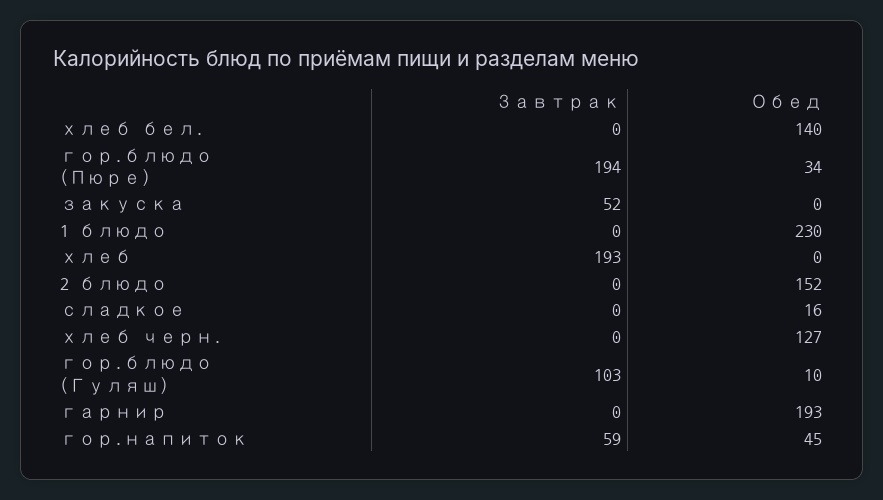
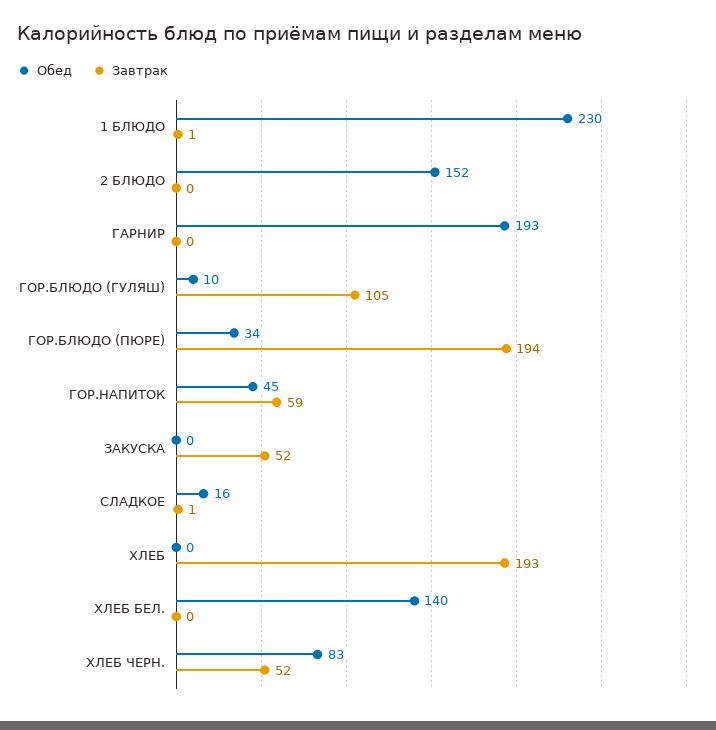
Завтрак, 1 блюдо: 0 -> 1
Завтрак, сладкое: 0 -> 1
Завтрак, хлеб черн.: 0 -> 52
Обед, хлеб черн.: 127 -> 83
Завтрак, гор.блюдо (Гуляш): 103 -> 105

